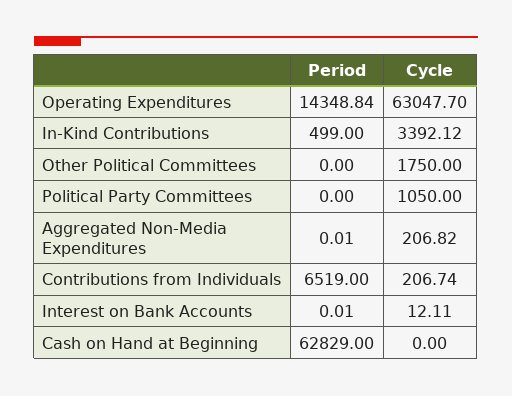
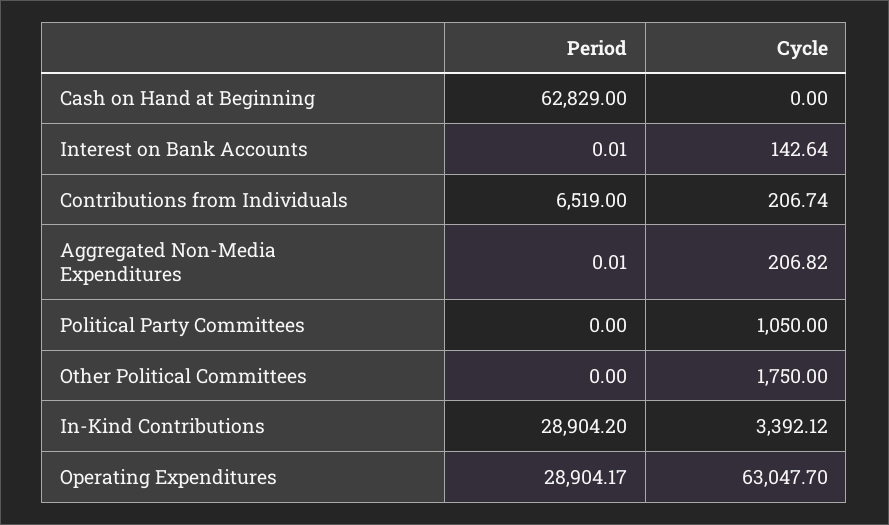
Period, Operating Expenditures: 14348.84 -> 28904.17
Period, In-Kind Contributions: 499 -> 28904.2
Cycle, Interest on Bank Accounts: 12.11 -> 142.64

